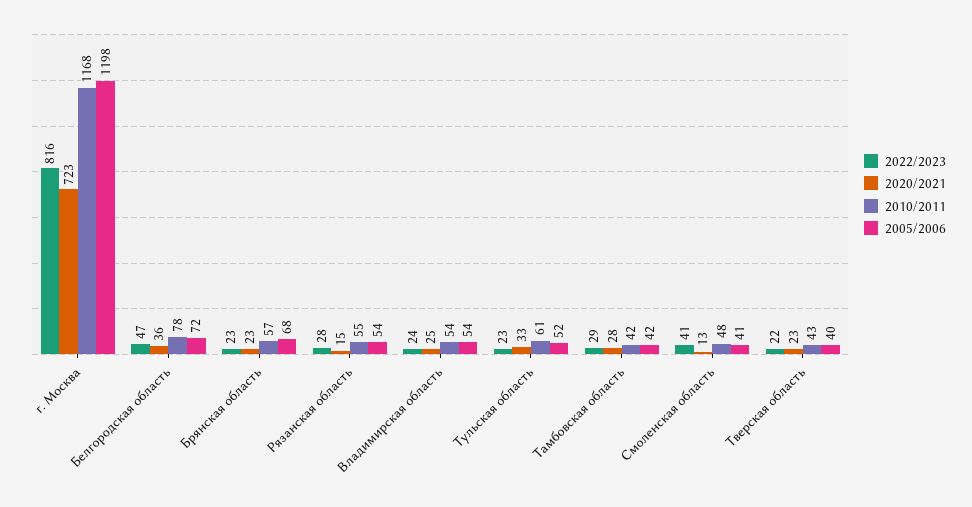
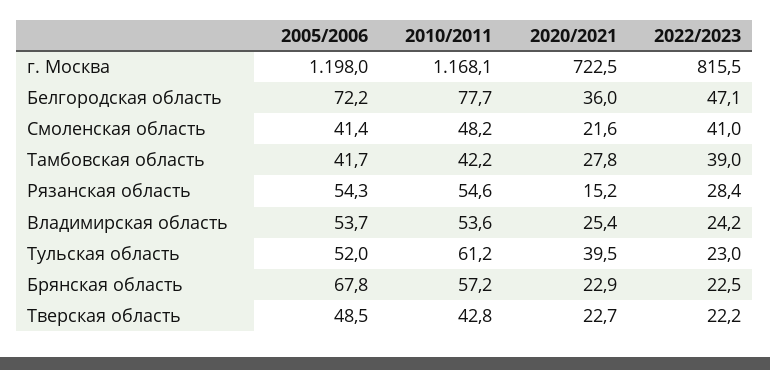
2020/2021, Тульская область: 33 -> 39.5
2022/2023, Тамбовская область: 29 -> 39
2020/2021, Смоленская область: 13 -> 21.6
2005/2006, Тверская область: 40 -> 48.5

